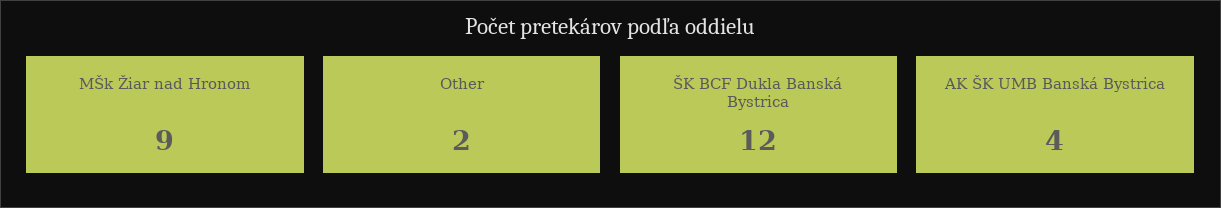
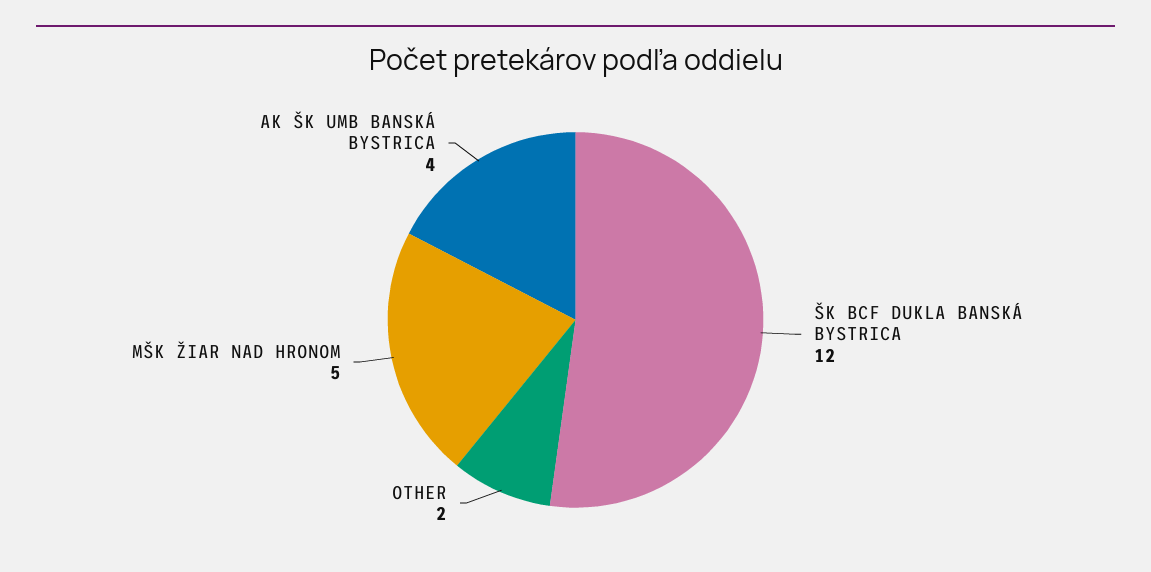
MŠk Žiar nad Hronom: 9 -> 5

